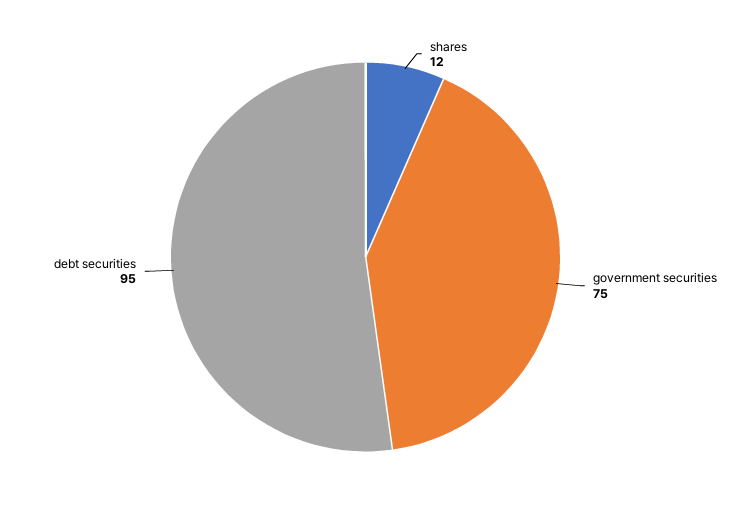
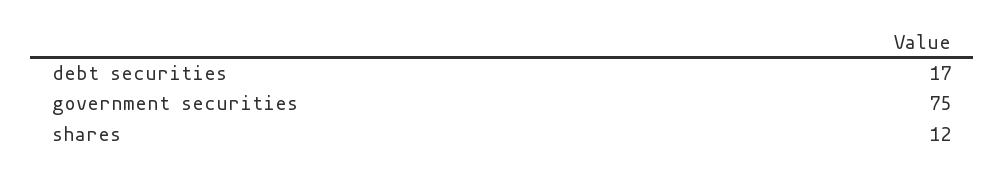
debt securities: 95 -> 17

